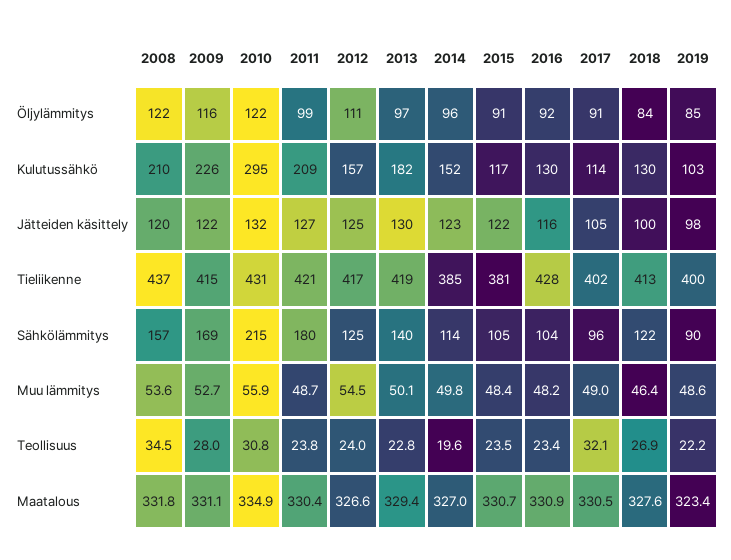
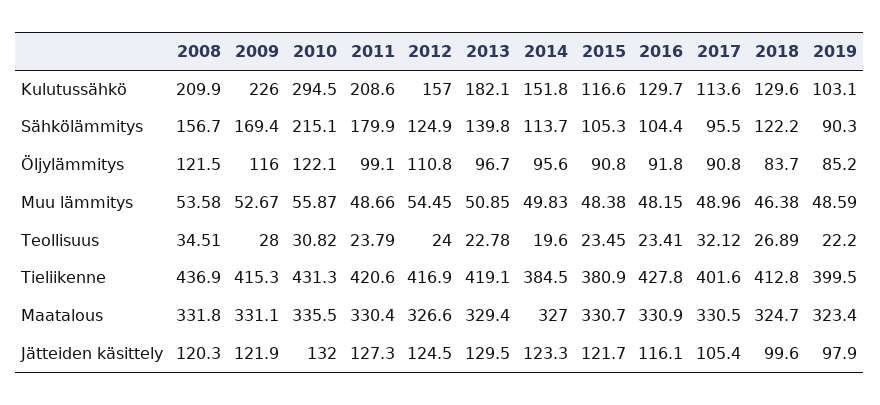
2013, Muu lämmitys: 50.1 -> 50.85
2010, Maatalous: 334.9 -> 335.5
2018, Maatalous: 327.6 -> 324.7

